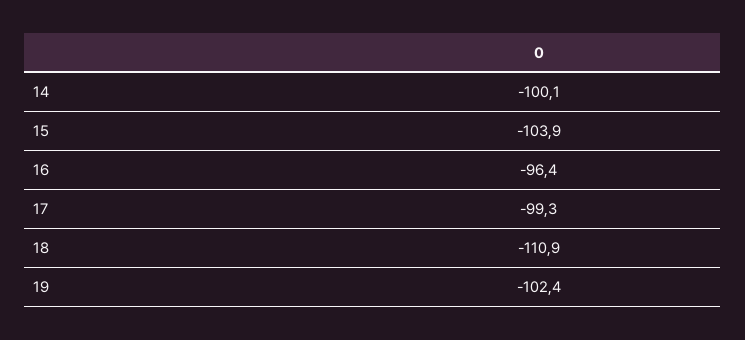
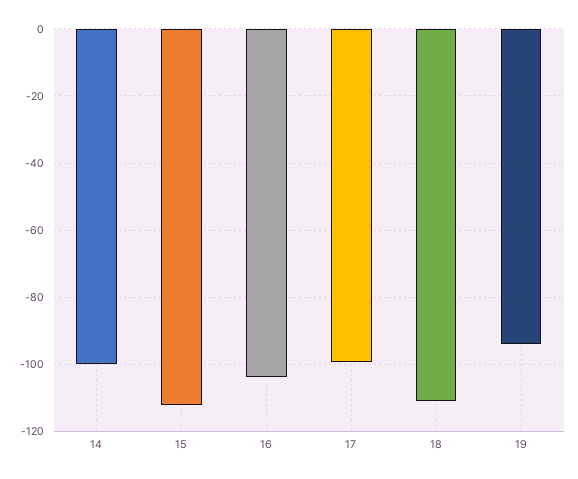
15: -103.9 -> -112
16: -96.4 -> -104
19: -102.4 -> -94

